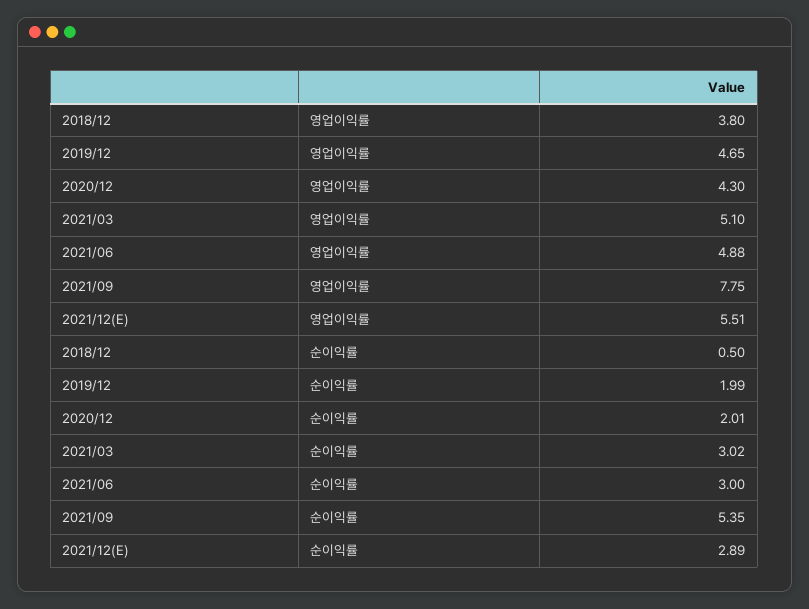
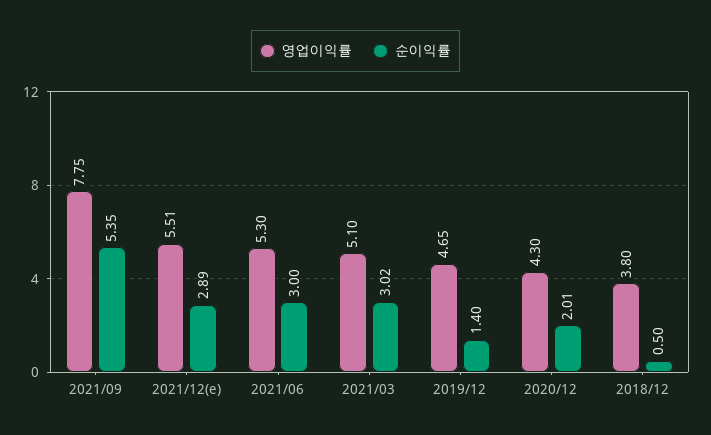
영업이익률, 2021/06: 4.88 -> 5.3
순이익률, 2019/12: 1.99 -> 1.4

